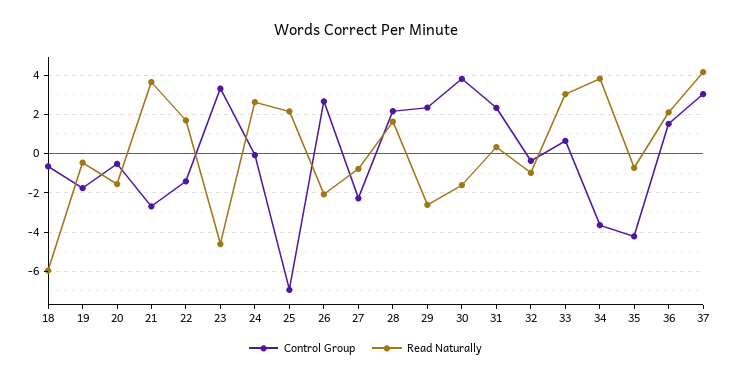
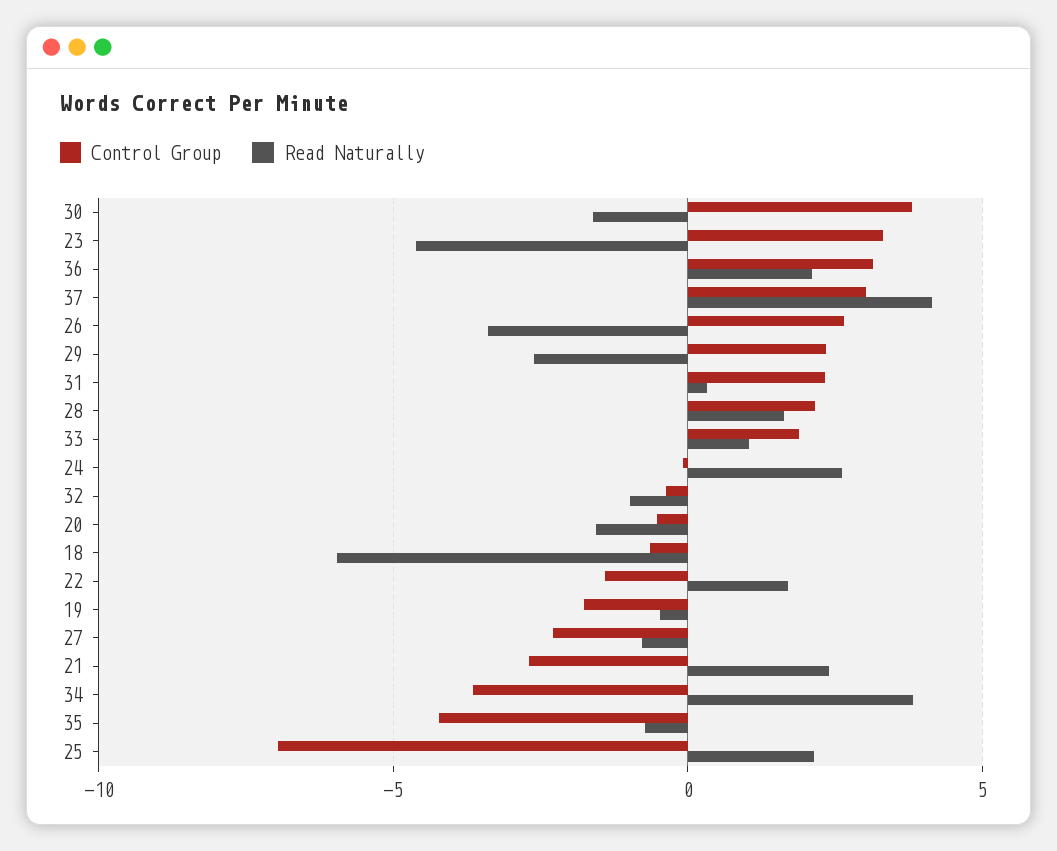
Read Naturally, 21: 3.5 -> 2.5
Read Naturally, 26: -2 -> -3.5
Control Group, 33: 0.5 -> 2
Read Naturally, 33: 3 -> 1
Control Group, 36: 1.5 -> 3

